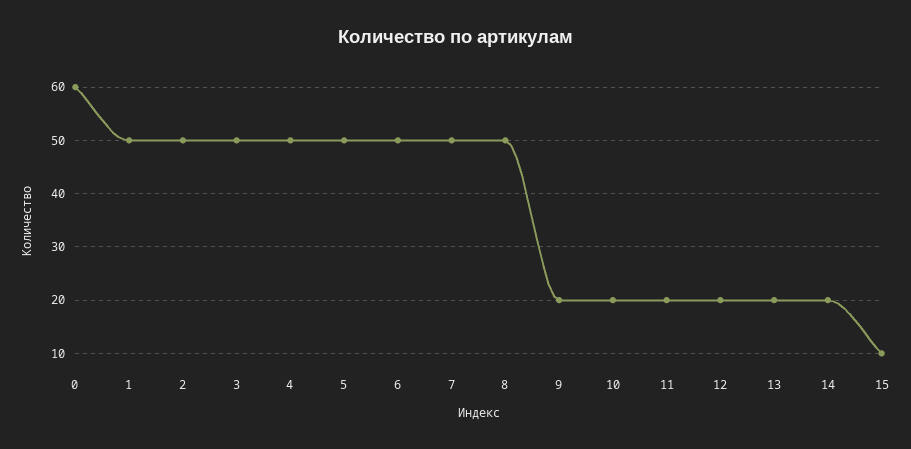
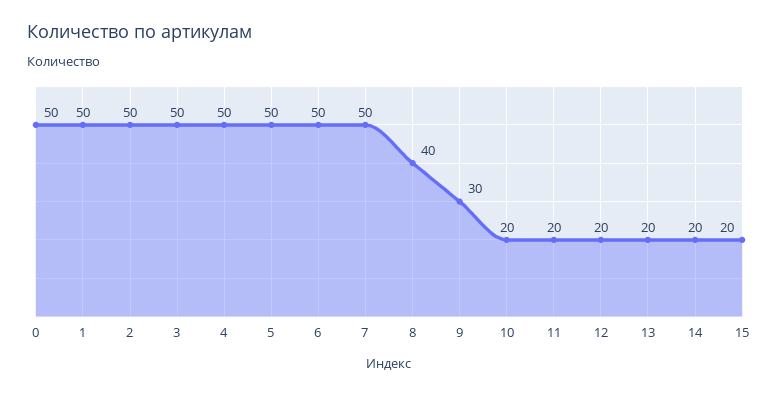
0: 60 -> 50
8: 50 -> 40
9: 20 -> 30
15: 10 -> 20

